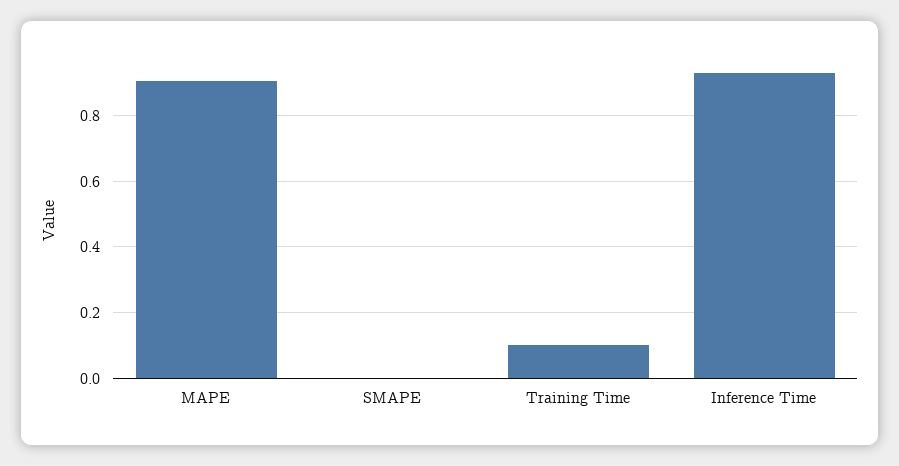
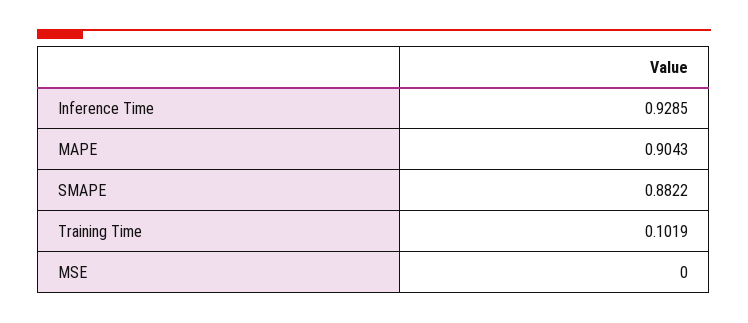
SMAPE: 0 -> 0.8822
MSE: none -> 0

